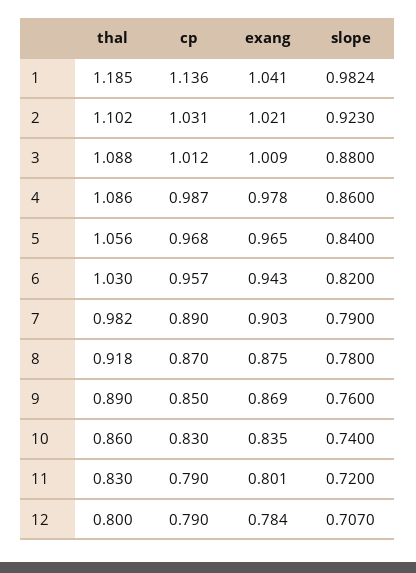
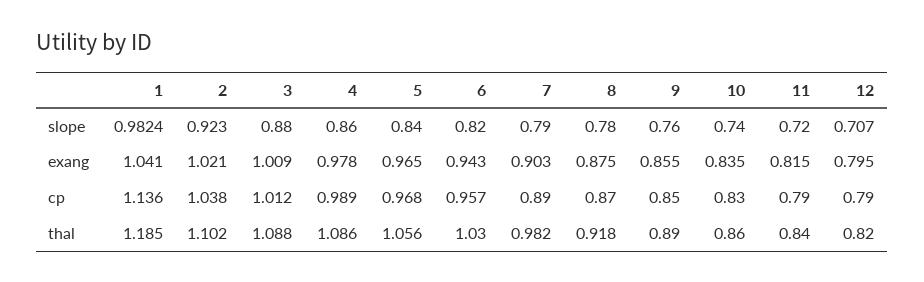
cp, 2: 1.031 -> 1.038
cp, 4: 0.987 -> 0.989
exang, 9: 0.869 -> 0.855
thal, 11: 0.83 -> 0.84
exang, 11: 0.801 -> 0.815
thal, 12: 0.8 -> 0.82
exang, 12: 0.784 -> 0.795

